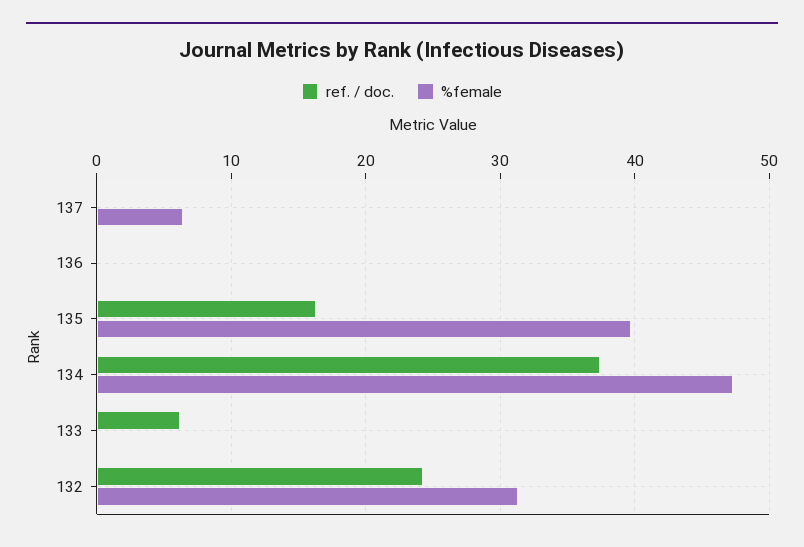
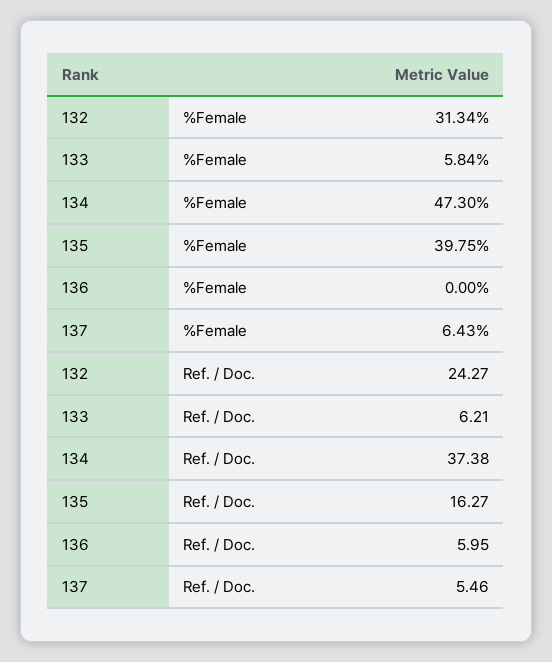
ref. / doc., 137: 0 -> 5.46
ref. / doc., 136: 0 -> 5.95
%female, 133: 0 -> 5.84

